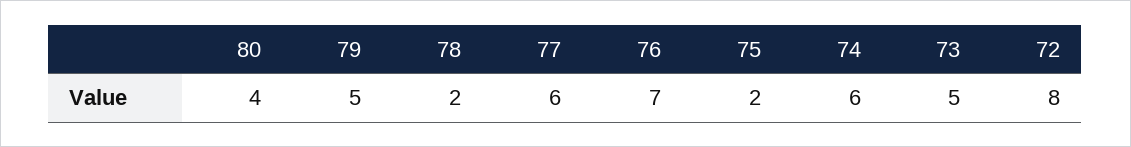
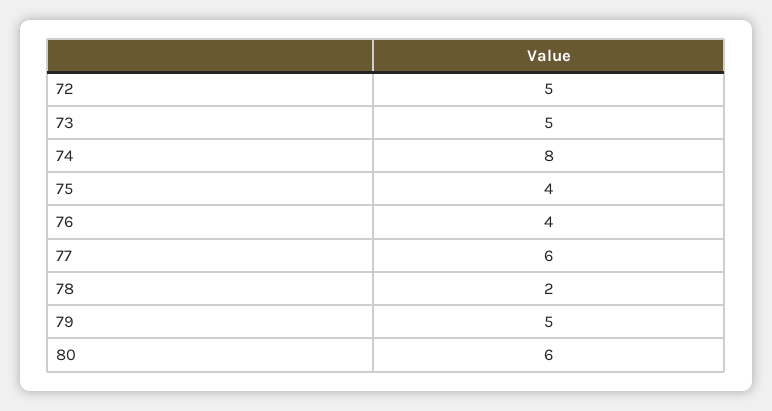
80: 4 -> 6
76: 7 -> 4
75: 2 -> 4
74: 6 -> 8
72: 8 -> 5

